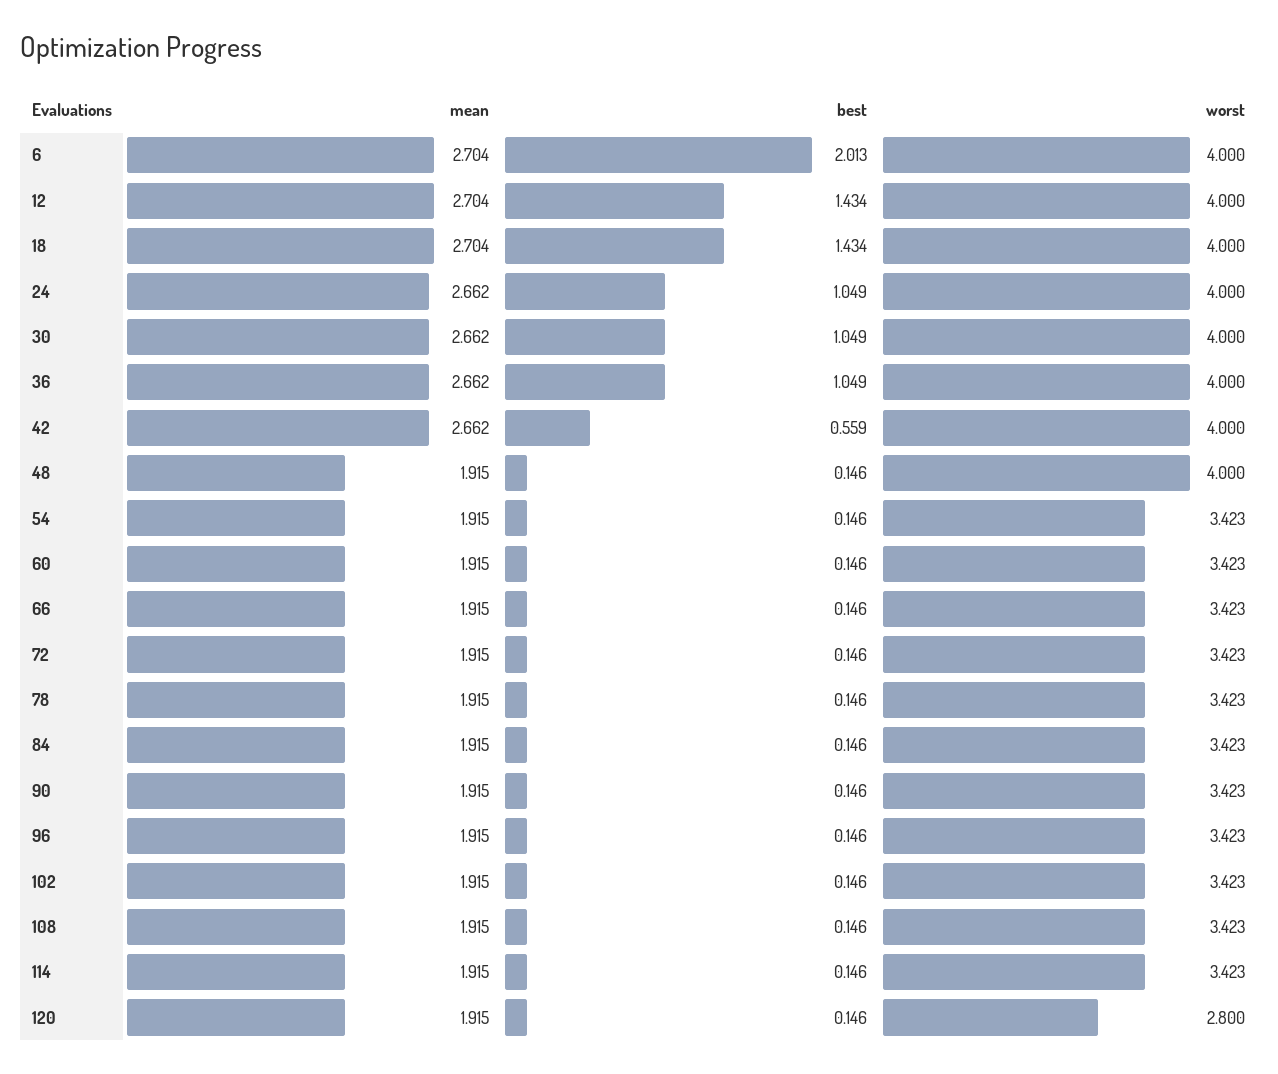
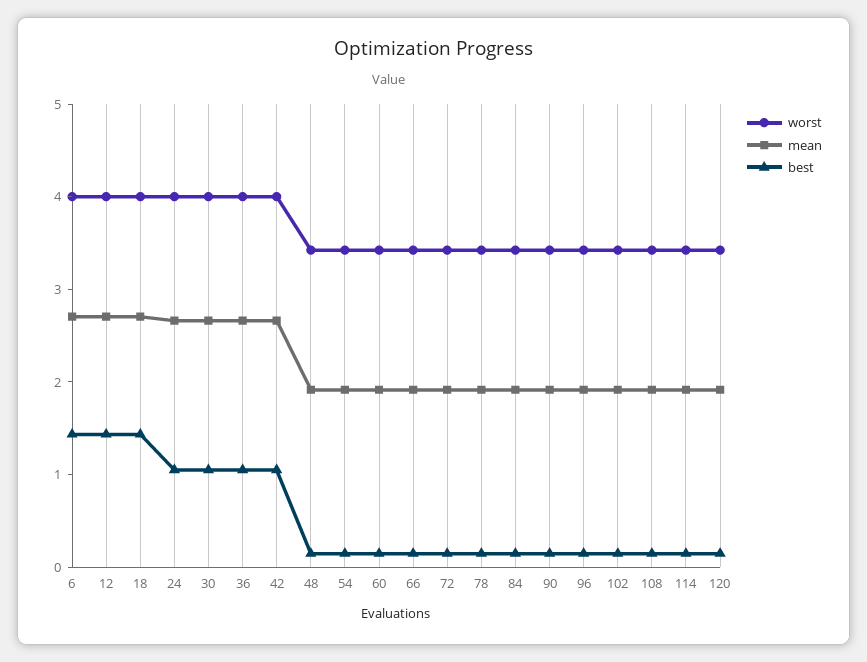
best, 6: 2.013 -> 1.4
best, 42: 0.559 -> 1
worst, 48: 4 -> 3.4
worst, 120: 2.8 -> 3.4

